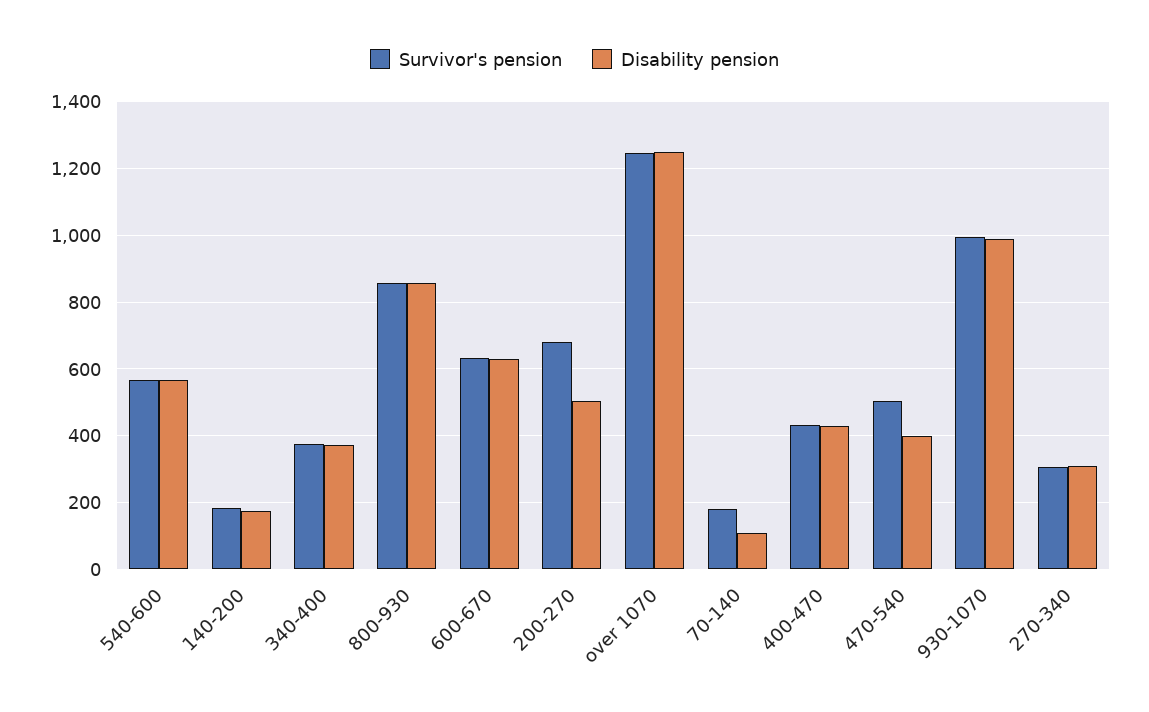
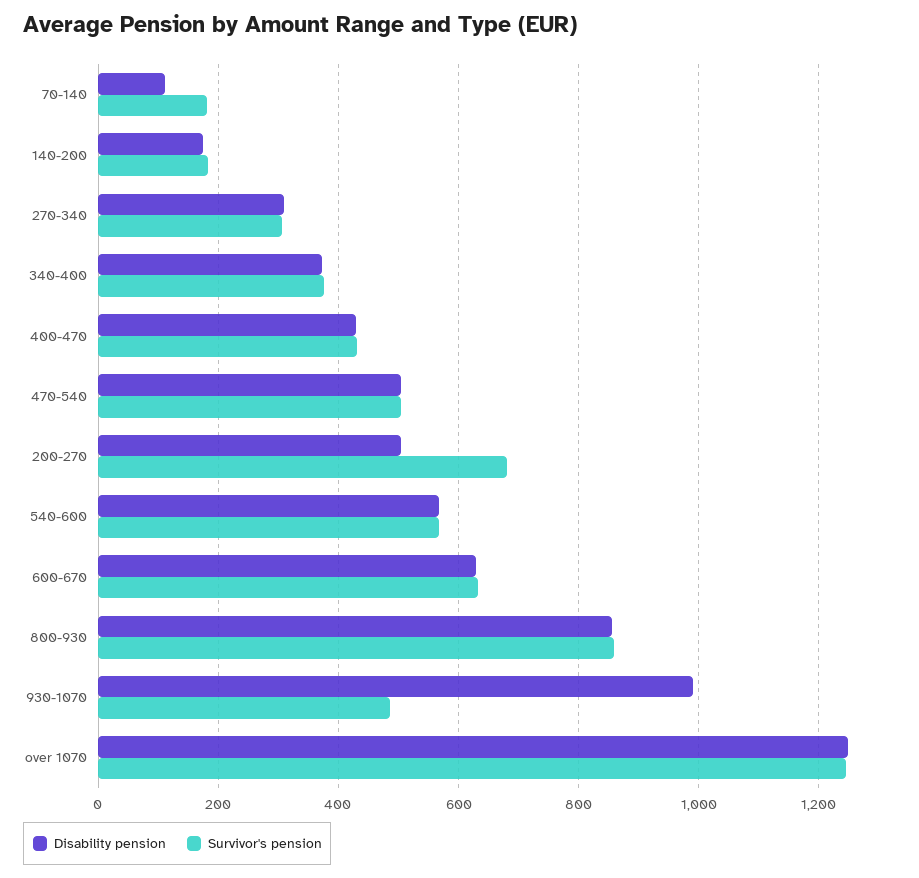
Disability pension, 470-540: 400 -> 500
Survivor's pension, 930-1070: 1000 -> 480

